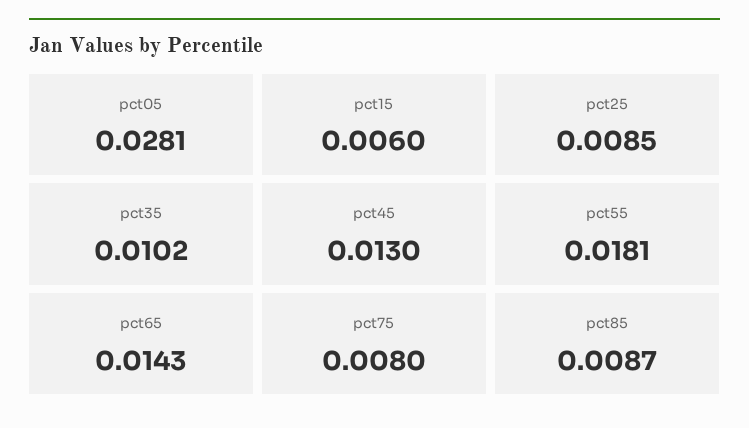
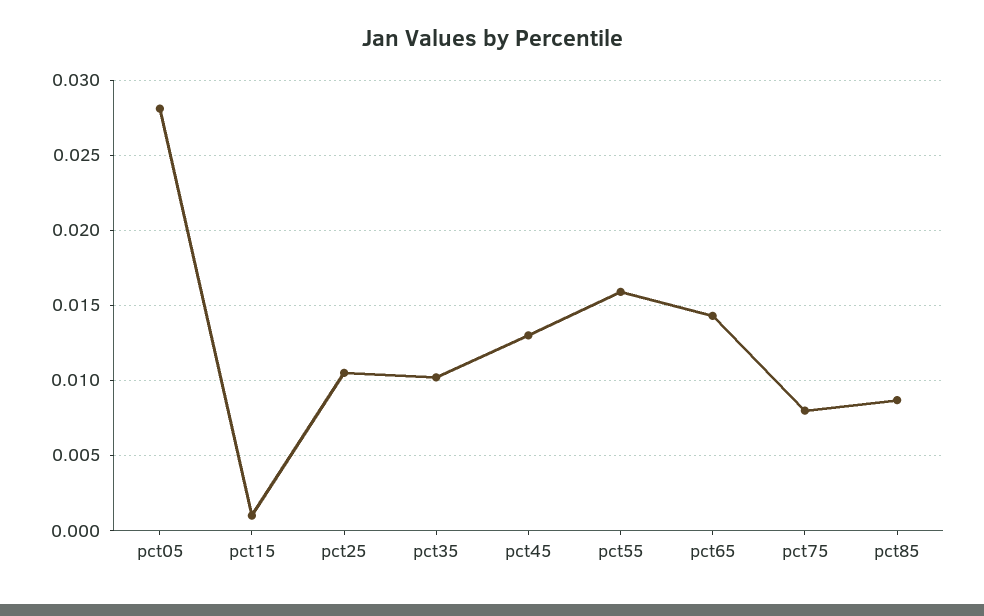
pct15: 0.006 -> 0.001
pct25: 0.0085 -> 0.0105
pct55: 0.0181 -> 0.016

